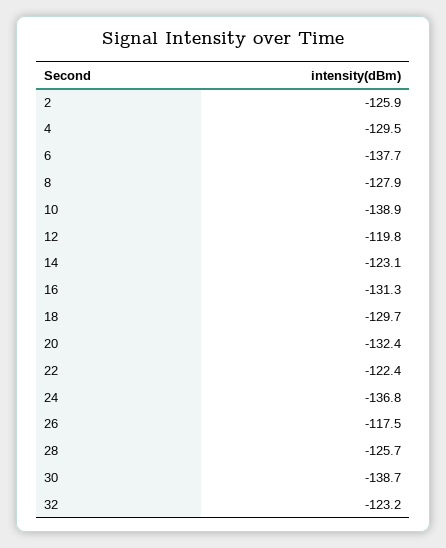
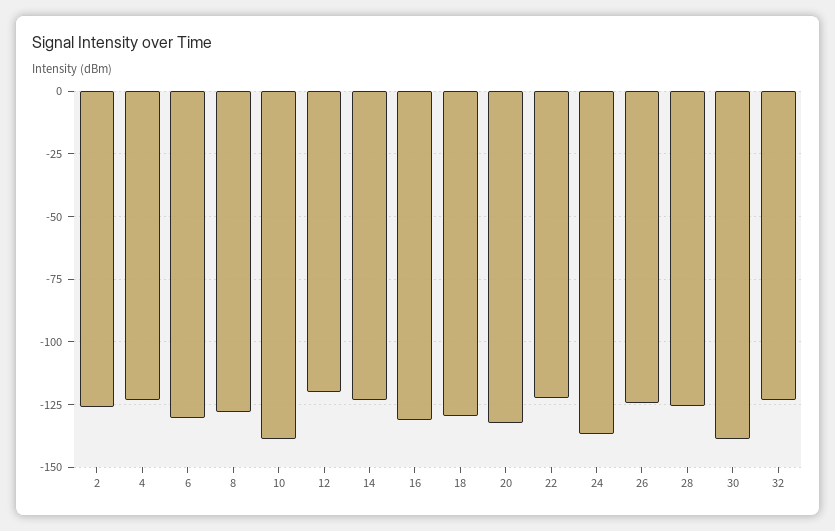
4: -129.5 -> -122.5
6: -137.7 -> -130
26: -117.5 -> -125

